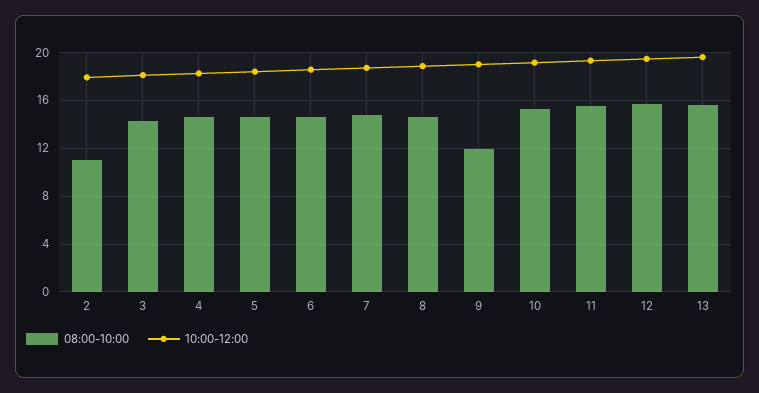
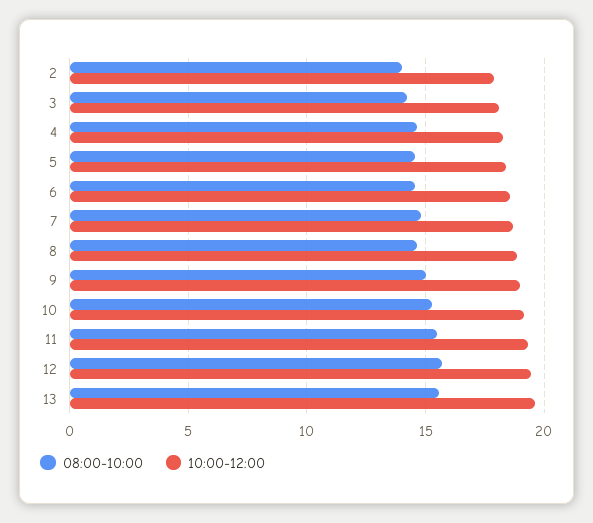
08:00-10:00, 2: 11 -> 14
08:00-10:00, 9: 12 -> 15

